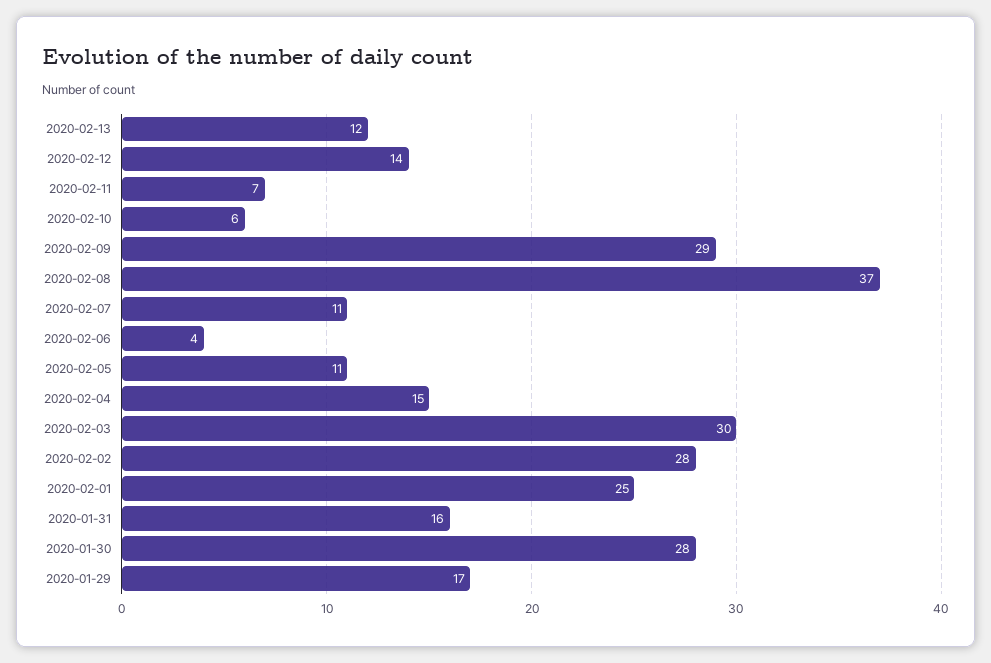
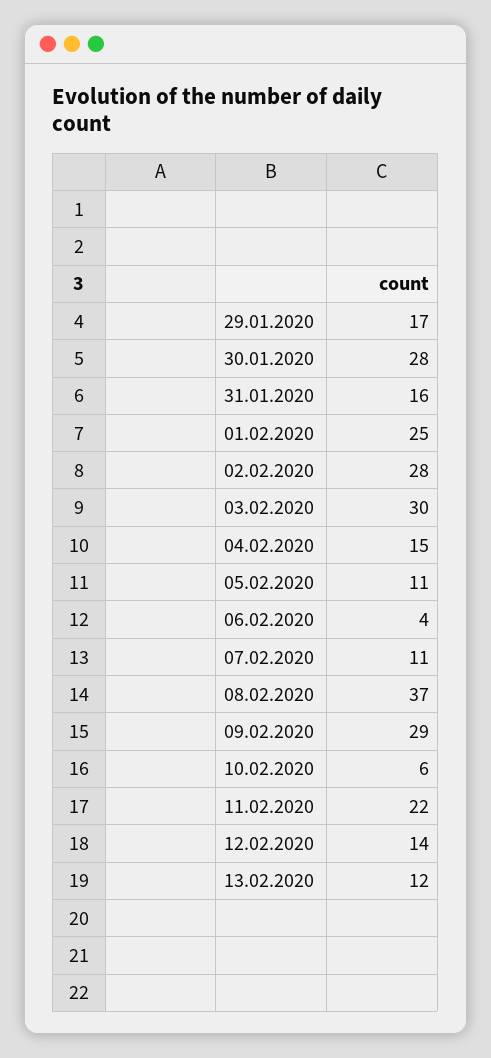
2020-02-11: 7 -> 22

